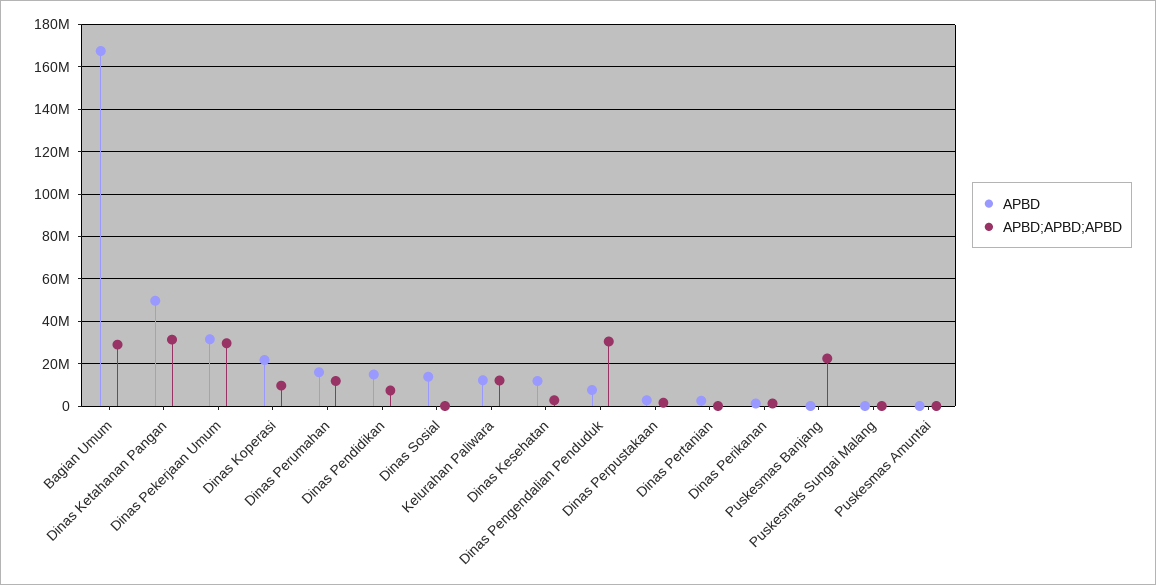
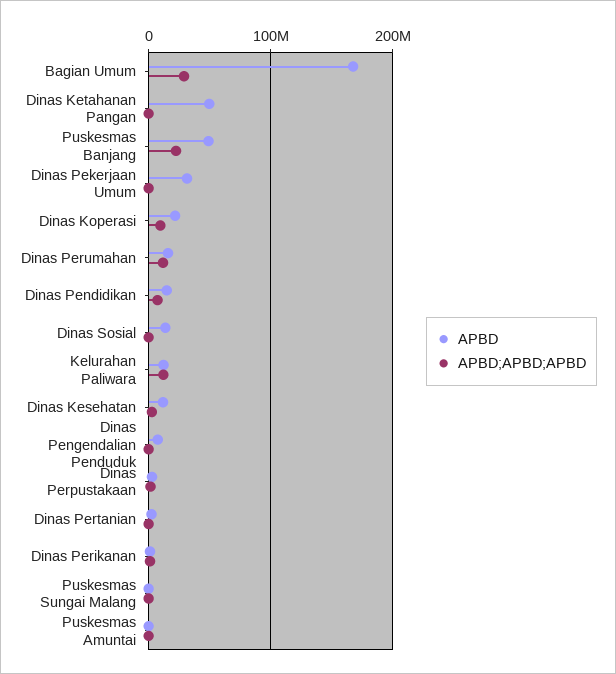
APBD;APBD;APBD, Dinas Ketahanan Pangan: 30000000 -> 0
APBD;APBD;APBD, Dinas Pekerjaan Umum: 30000000 -> 0
APBD;APBD;APBD, Dinas Pengendalian Penduduk: 30000000 -> 0
APBD, Puskesmas Banjang: 0 -> 50000000

